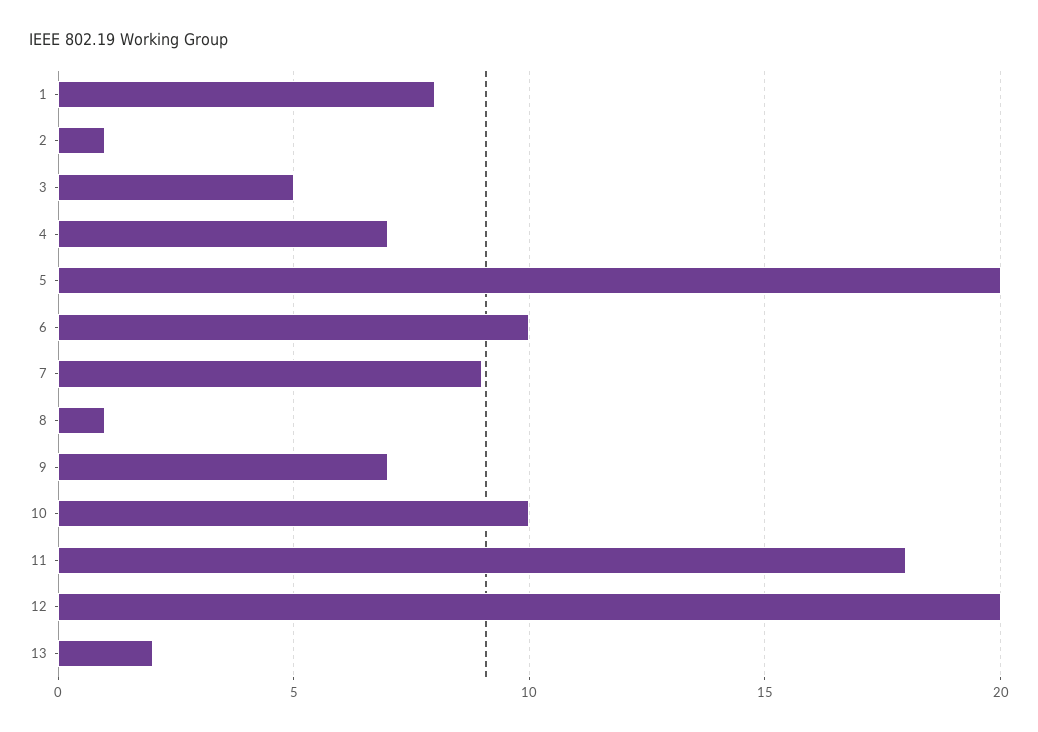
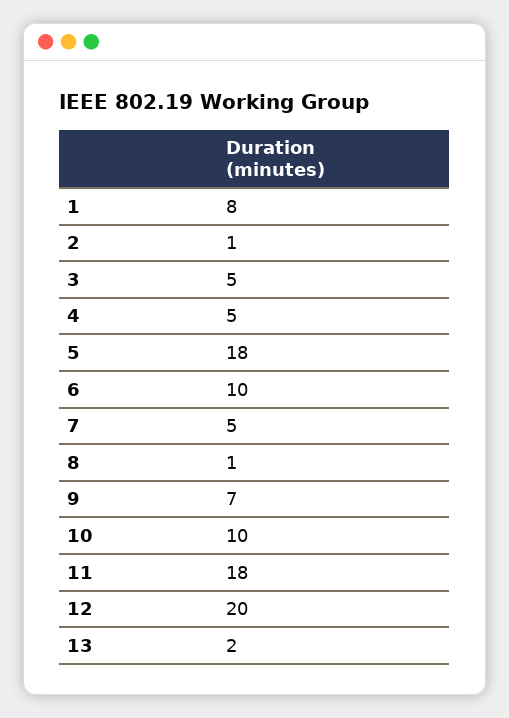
4: 7 -> 5
5: 20 -> 18
7: 9 -> 5

